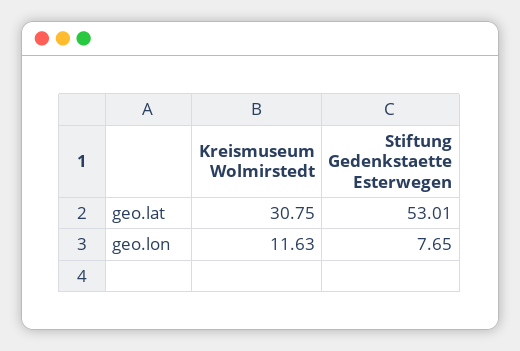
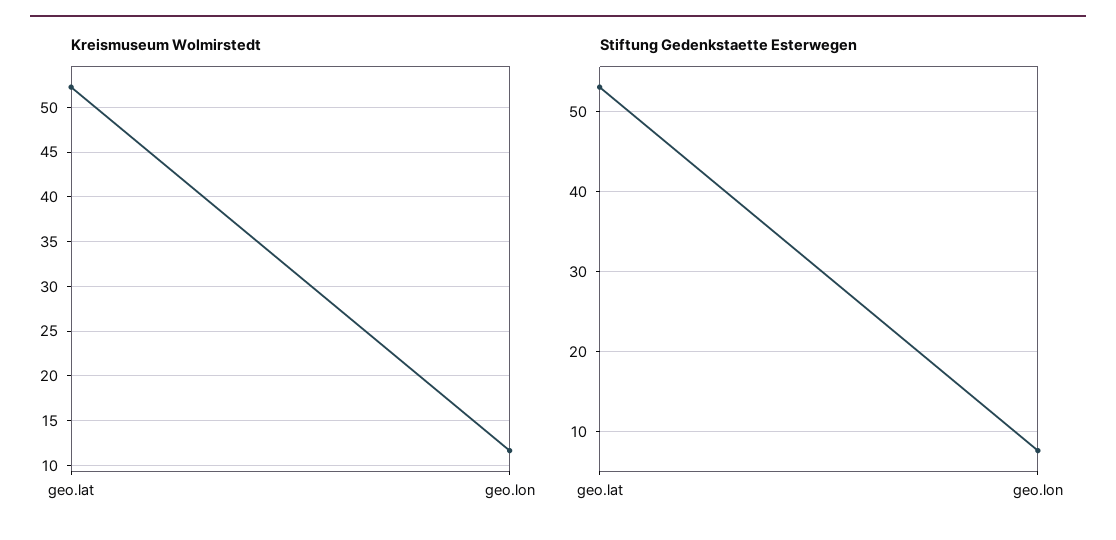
Kreismuseum Wolmirstedt, geo.lat: 30.75 -> 52

